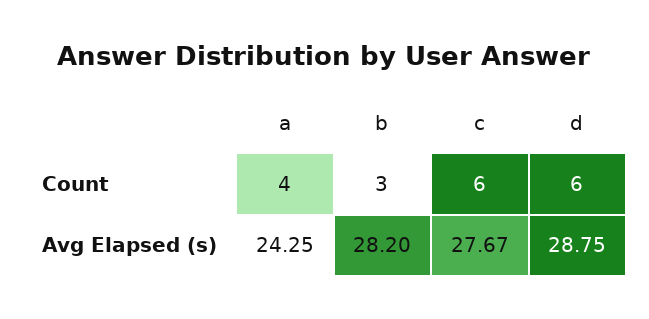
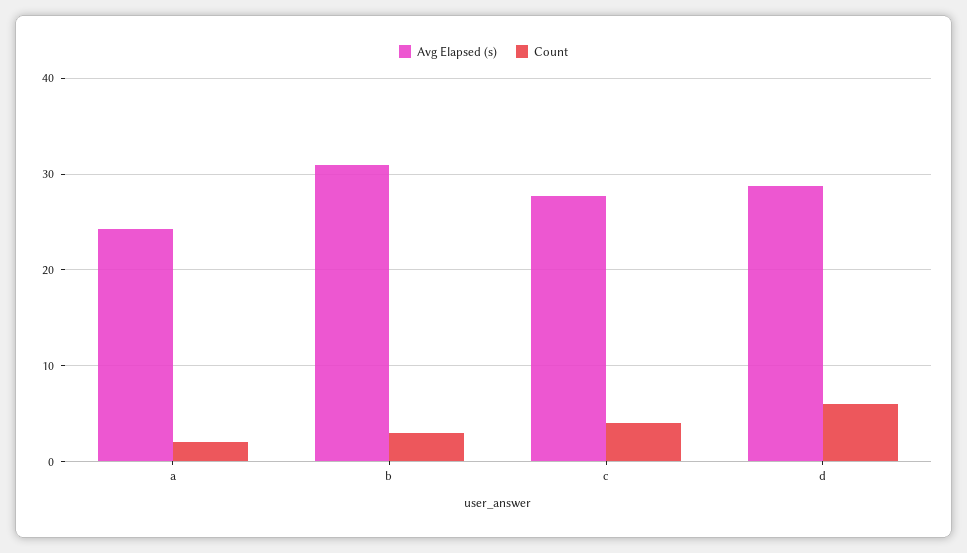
Count, a: 4 -> 2
Count, c: 6 -> 4
Avg Elapsed (s), b: 28.2 -> 31

